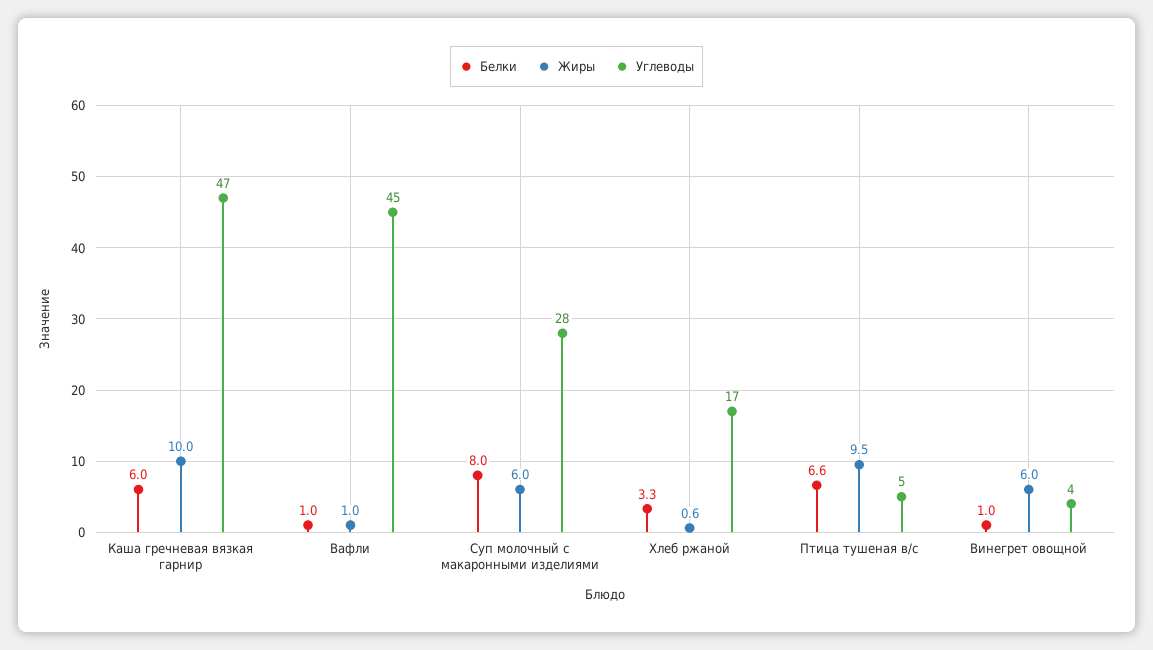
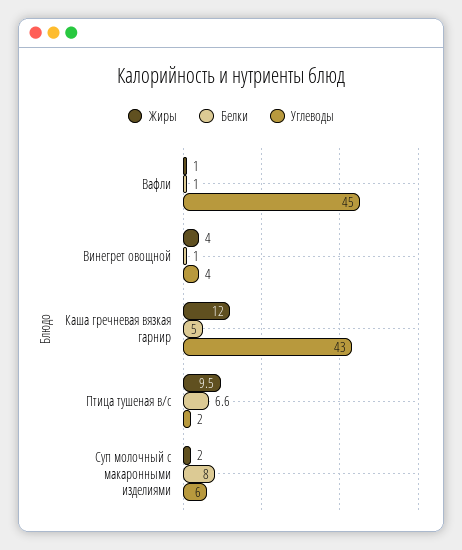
Белки, Каша гречневая вязкая гарнир: 6 -> 5
Жиры, Каша гречневая вязкая гарнир: 10 -> 12
Углеводы, Каша гречневая вязкая гарнир: 47 -> 43
Жиры, Суп молочный с макаронными изделиями: 6 -> 2
Углеводы, Суп молочный с макаронными изделиями: 28 -> 6
Белки, Хлеб ржаной: 3.3 -> none
Жиры, Хлеб ржаной: 0.6 -> none
Углеводы, Хлеб ржаной: 17 -> none
Углеводы, Птица тушеная в/с: 5 -> 2
Жиры, Винегрет овощной: 6 -> 4

